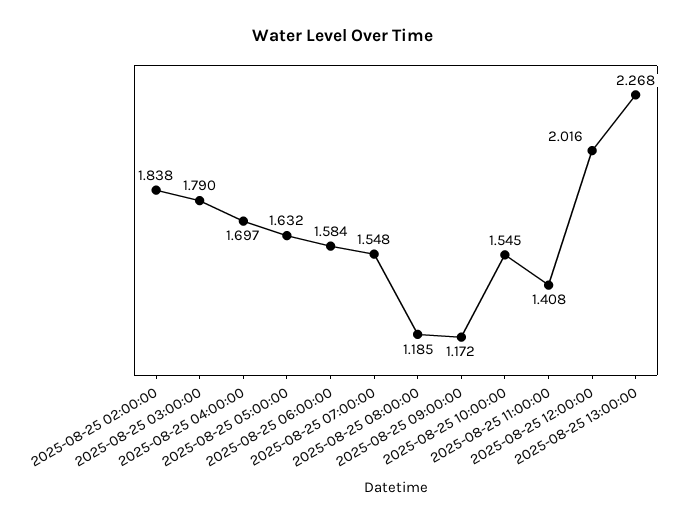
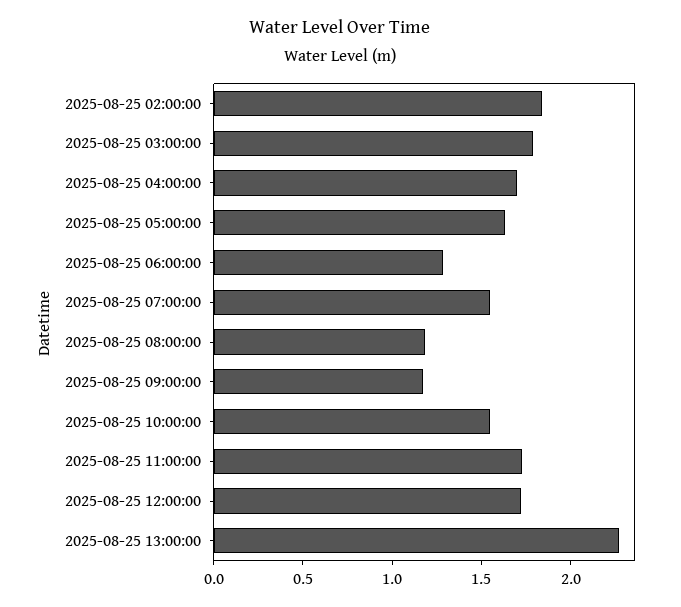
2025-08-25 06:00:00: 1.584 -> 1.3
2025-08-25 11:00:00: 1.408 -> 1.7
2025-08-25 12:00:00: 2.016 -> 1.7

